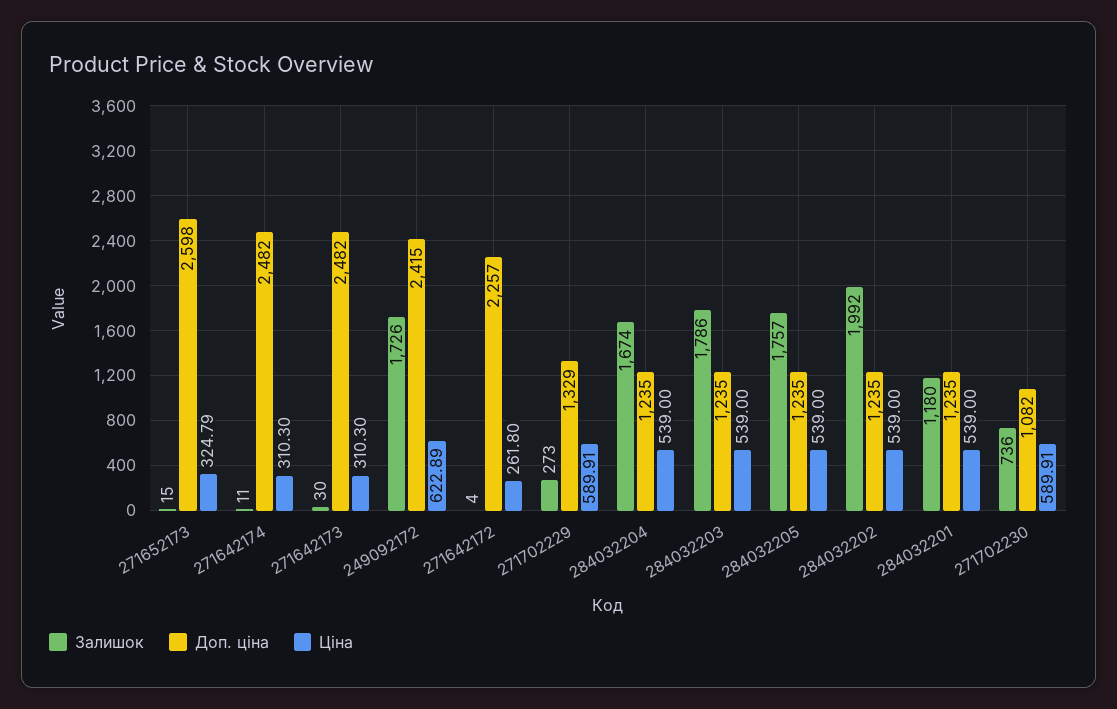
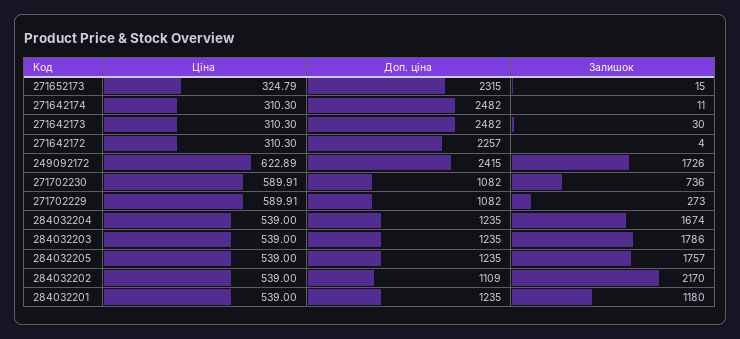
Доп. ціна, 271652173: 2598 -> 2315
Ціна, 271642172: 261.8 -> 310.3
Доп. ціна, 271702229: 1329 -> 1082
Залишок, 284032202: 1992 -> 2170
Доп. ціна, 284032202: 1235 -> 1109

